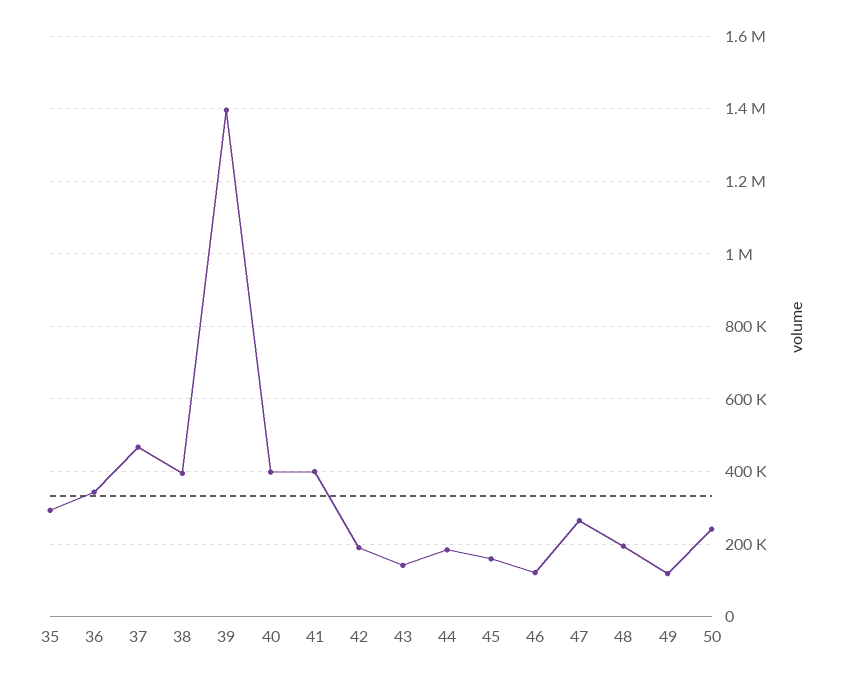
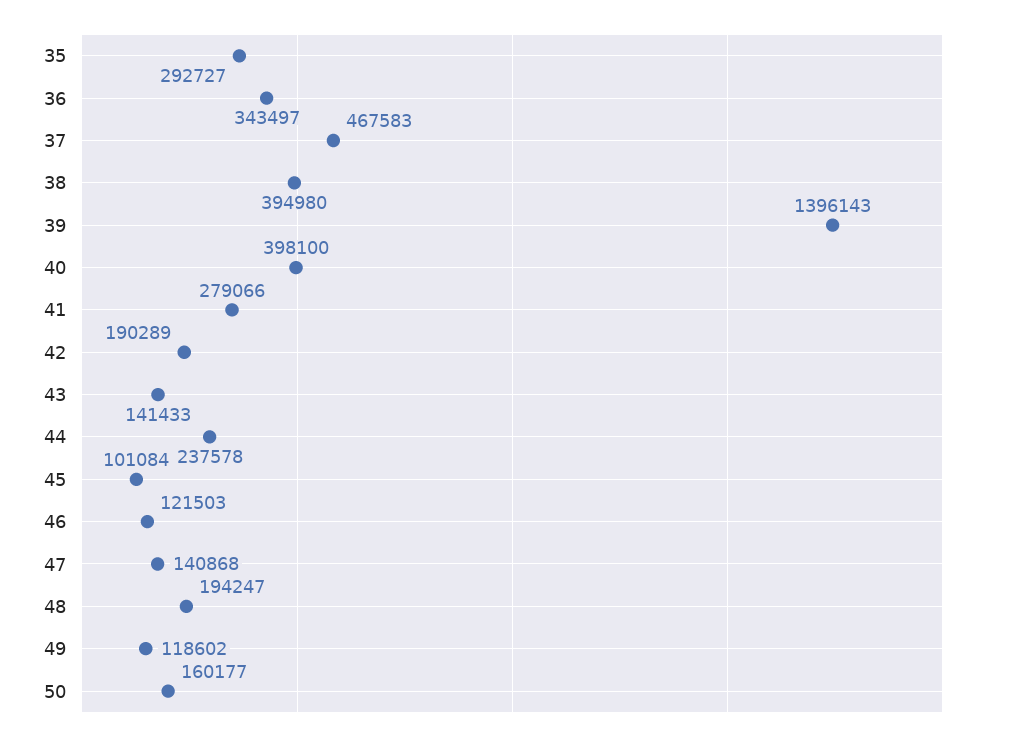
41: 400000 -> 279066
44: 180000 -> 237578
45: 160000 -> 101084
47: 260000 -> 140868
50: 240000 -> 160177

